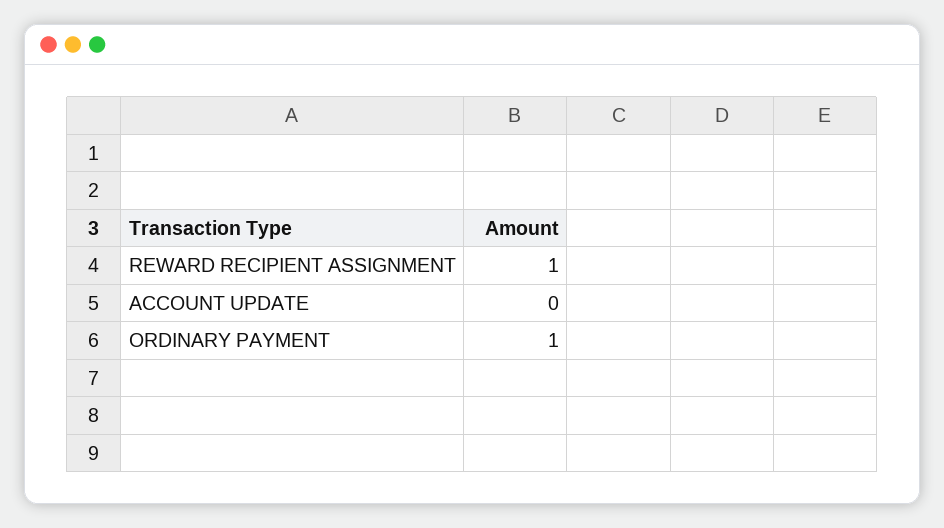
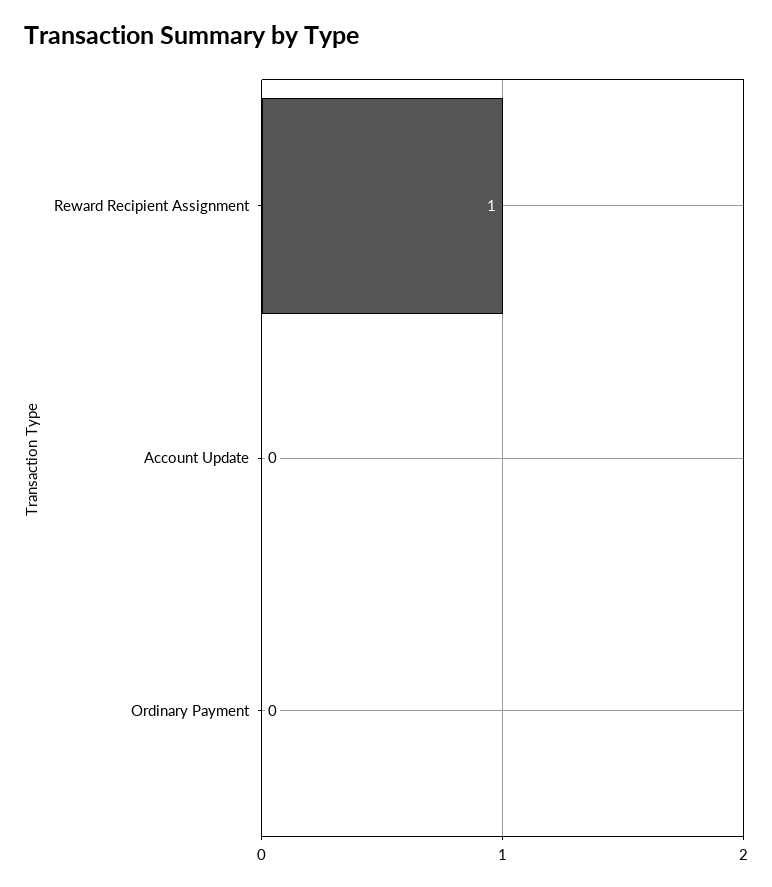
ORDINARY PAYMENT: 1 -> 0

